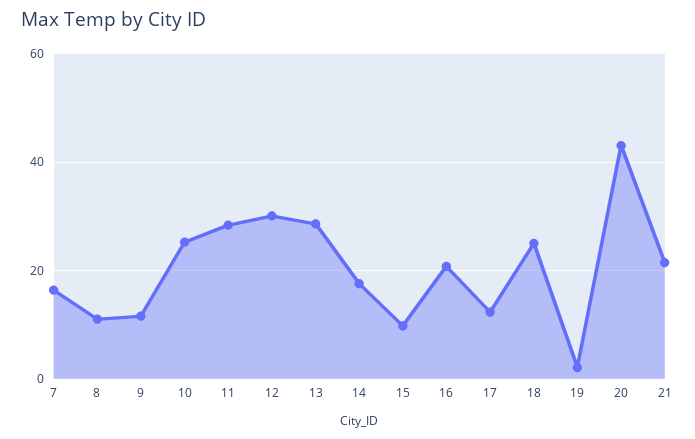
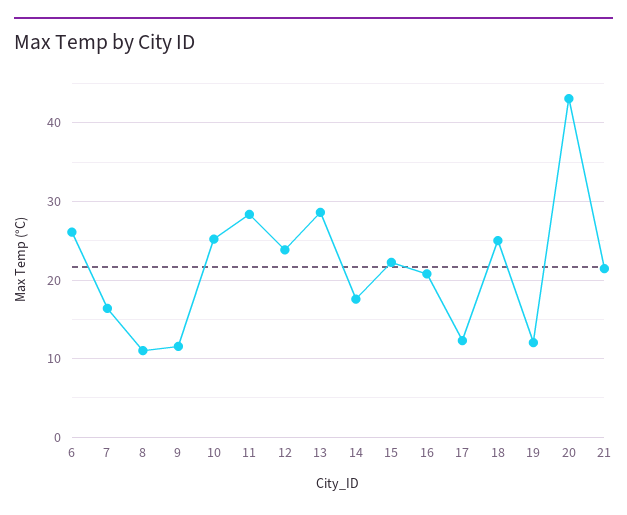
12: 30 -> 24
15: 10 -> 22
19: 2 -> 12
6: none -> 26

